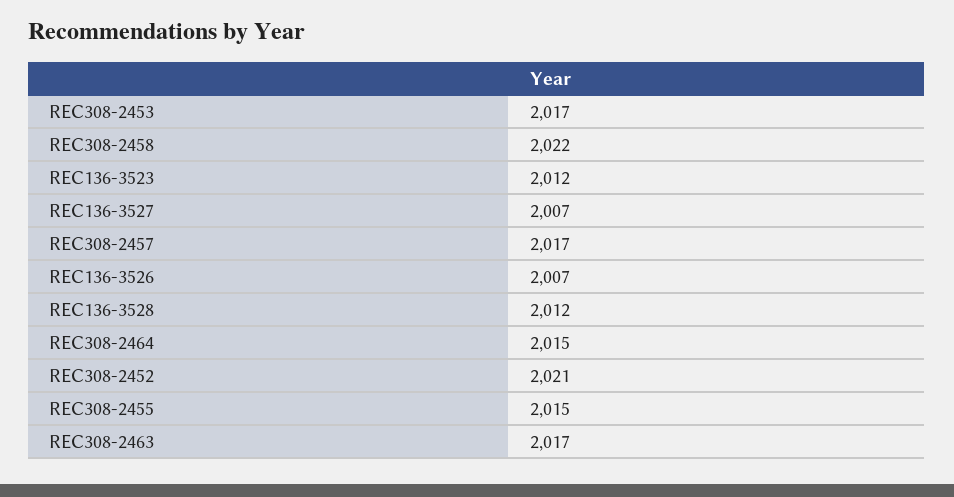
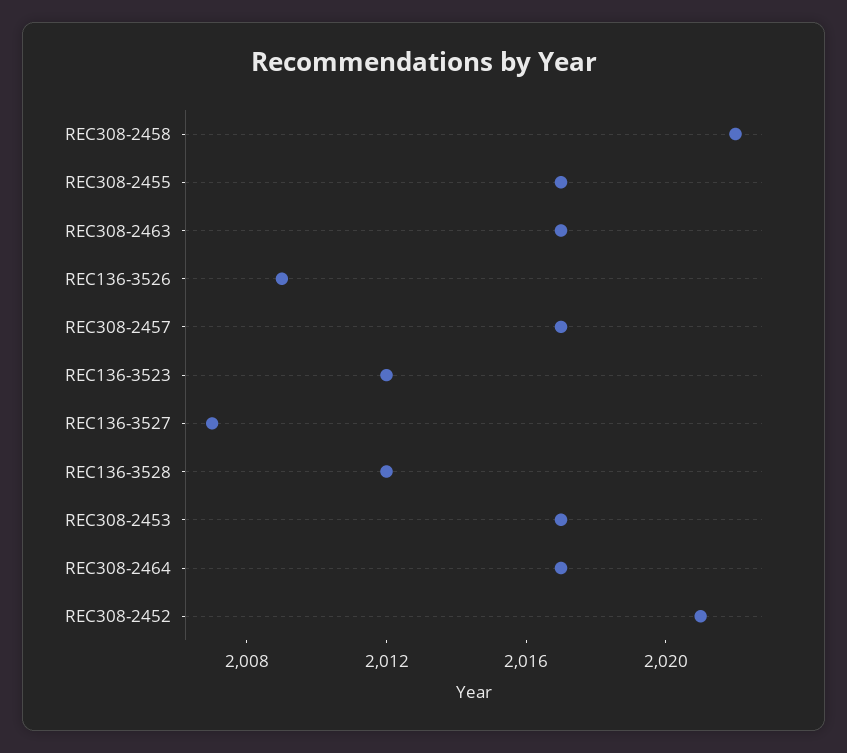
REC136-3526: 2007 -> 2009
REC308-2464: 2015 -> 2017
REC308-2455: 2015 -> 2017

